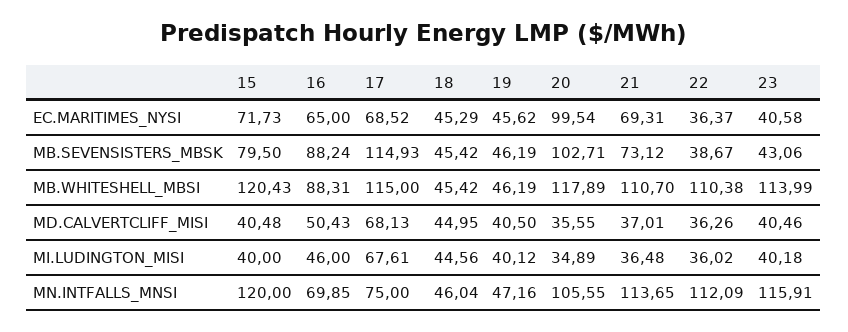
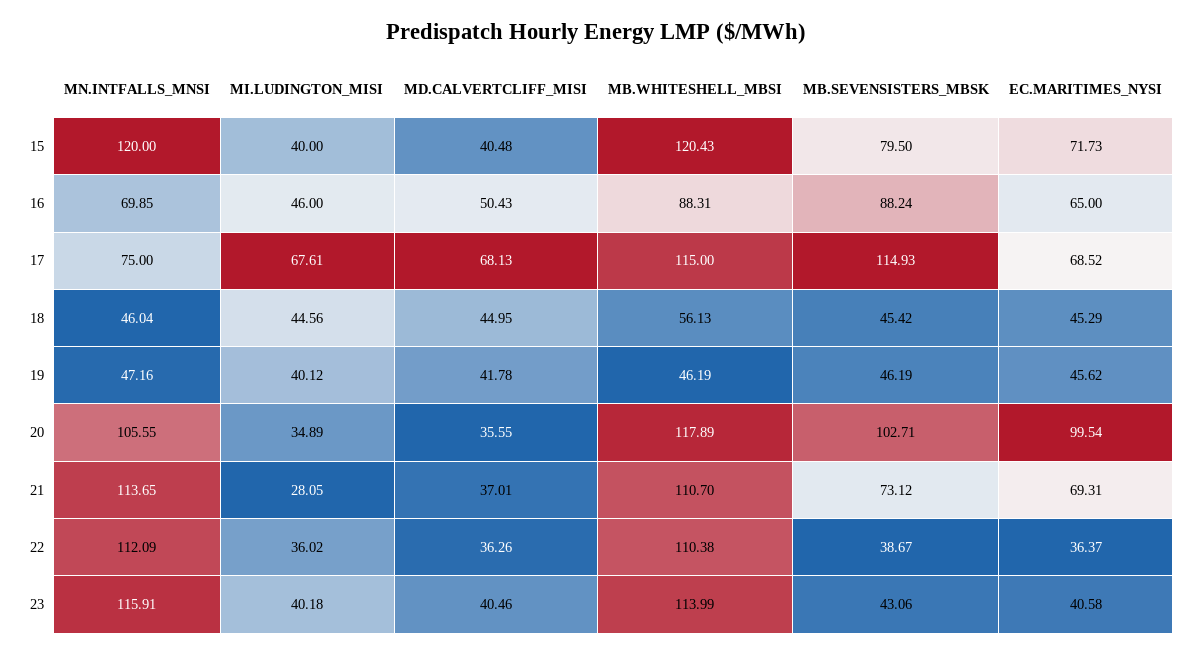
18, MB.WHITESHELL_MBSI: 45.42 -> 56.13
19, MD.CALVERTCLIFF_MISI: 40.5 -> 41.78
21, MI.LUDINGTON_MISI: 36.48 -> 28.05

